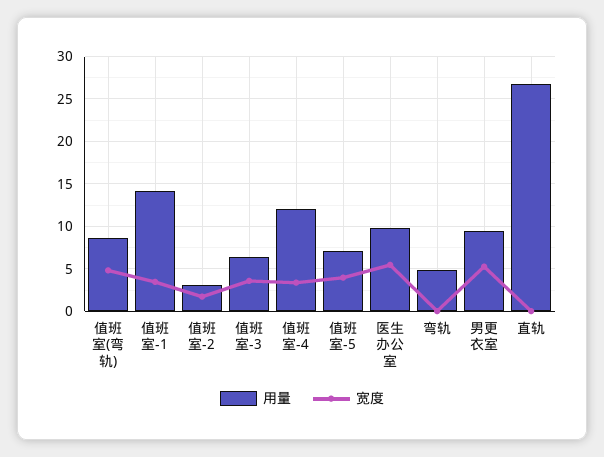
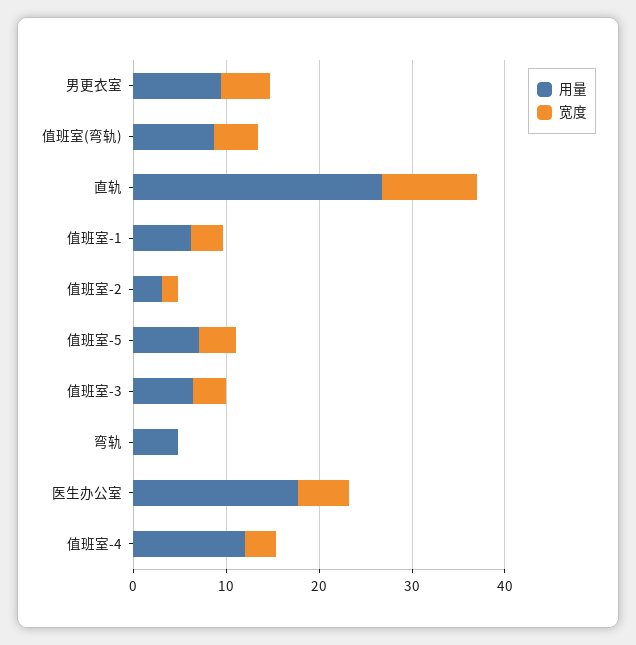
用量, 值班室-1: 14 -> 6
用量, 医生办公室: 10 -> 18
宽度, 直轨: 0 -> 10

